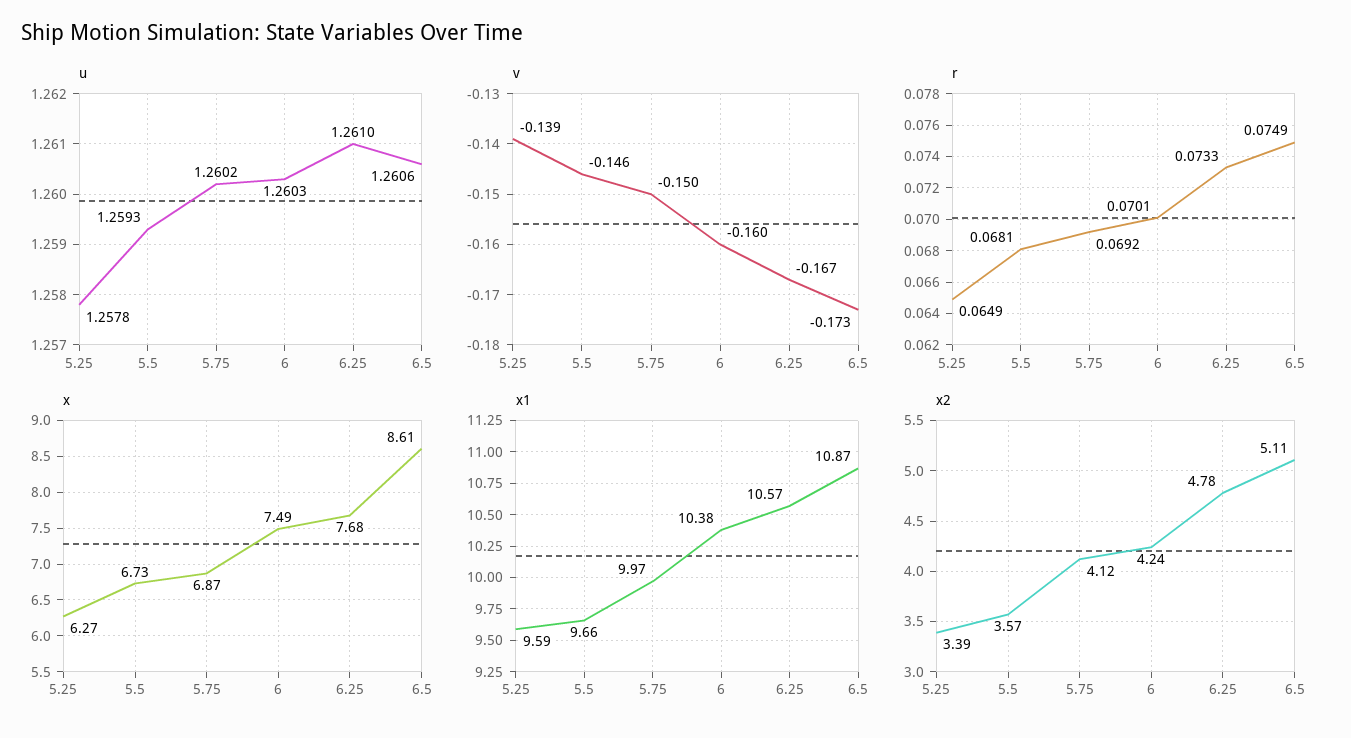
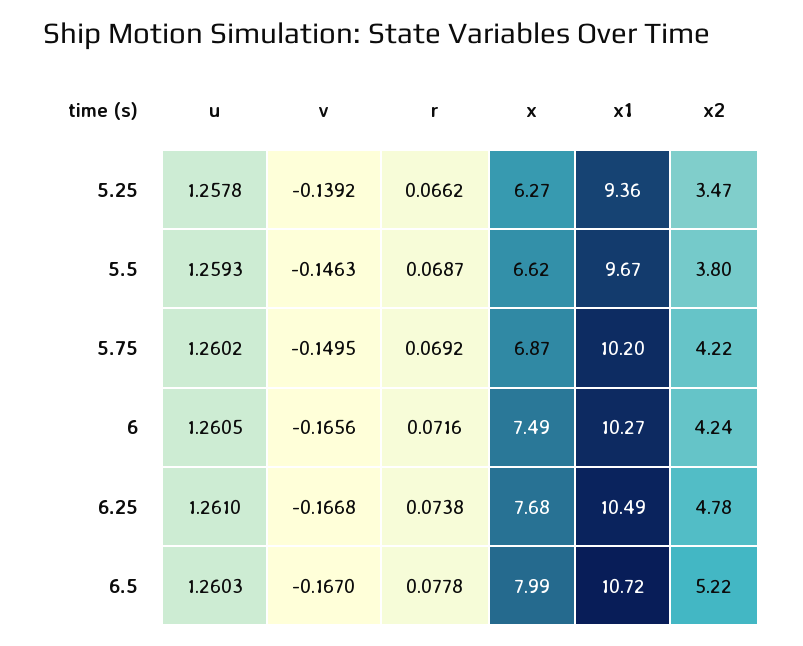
u, 6: 1.2603 -> 1.2605
u, 6.5: 1.2606 -> 1.2603
v, 6: -0.16 -> -0.1656
v, 6.5: -0.173 -> -0.167
r, 5.25: 0.0649 -> 0.0662
r, 5.5: 0.0681 -> 0.0687
r, 6: 0.0701 -> 0.0716
r, 6.25: 0.0733 -> 0.0738
r, 6.5: 0.0749 -> 0.0778
x, 5.5: 6.73 -> 6.62
x, 6.5: 8.61 -> 7.99
x1, 5.25: 9.59 -> 9.36
x1, 5.5: 9.66 -> 9.67
x1, 5.75: 9.97 -> 10.2
x1, 6: 10.38 -> 10.27
x1, 6.25: 10.57 -> 10.49
x1, 6.5: 10.87 -> 10.72
x2, 5.25: 3.39 -> 3.47
x2, 5.5: 3.57 -> 3.8
x2, 5.75: 4.12 -> 4.22
x2, 6.5: 5.11 -> 5.22

